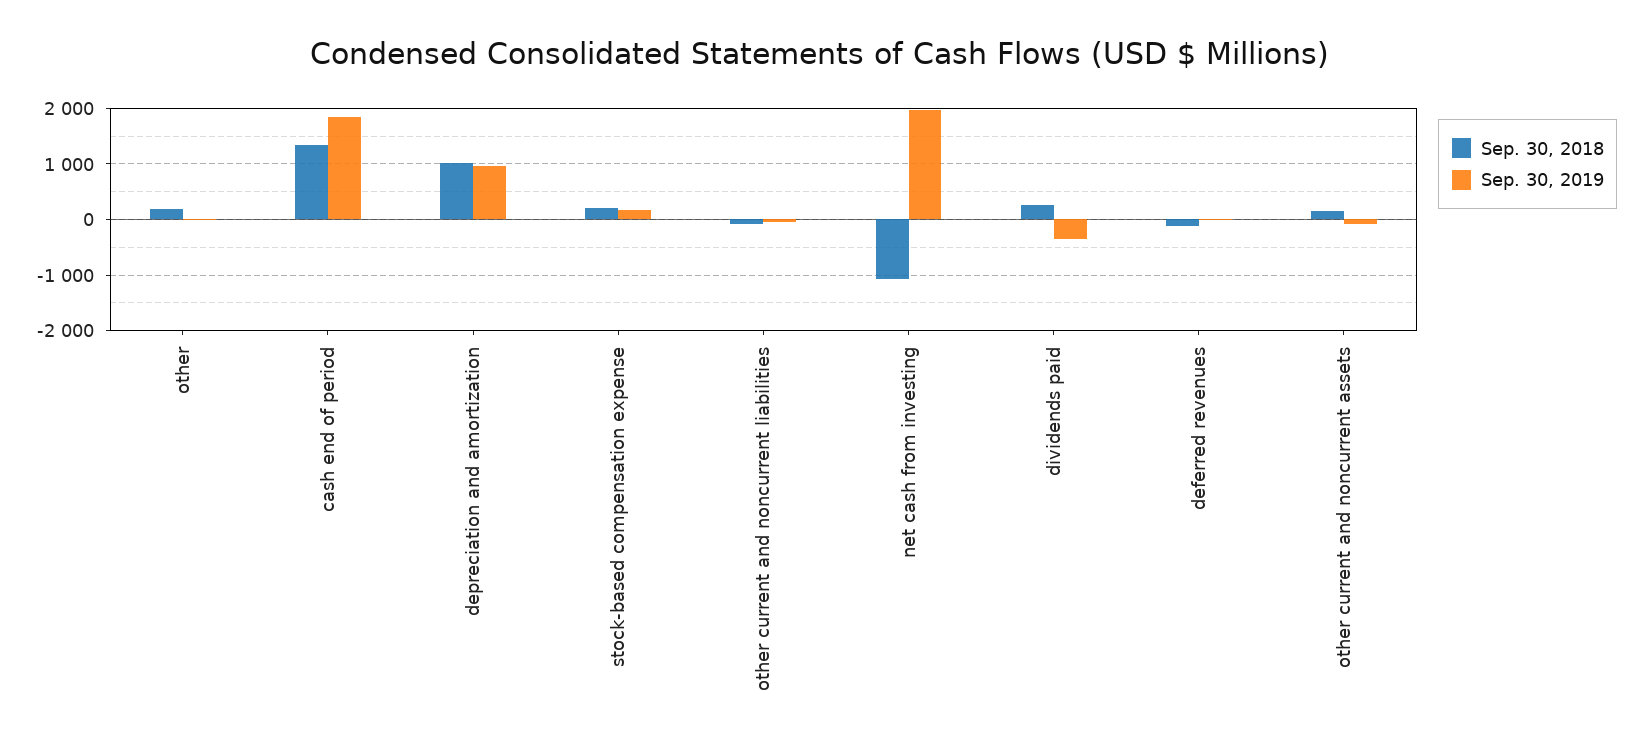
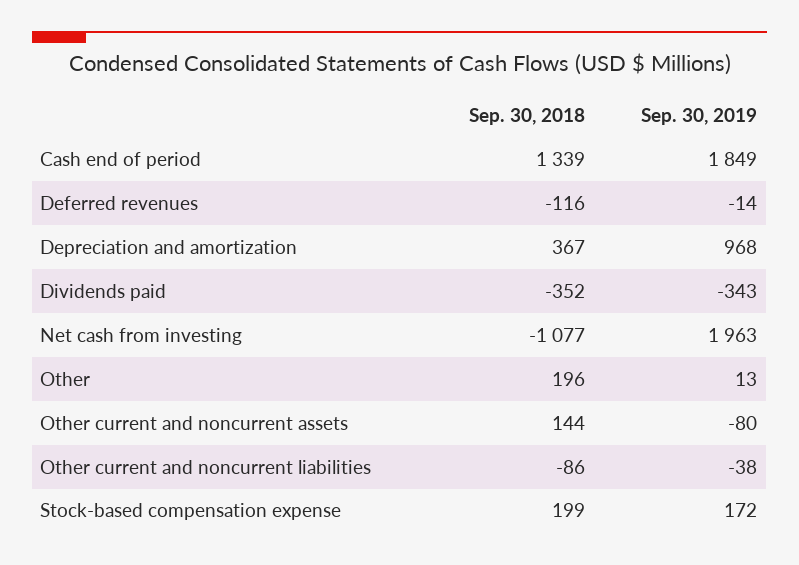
Sep. 30, 2018, depreciation and amortization: 1000 -> 367
Sep. 30, 2018, dividends paid: 200 -> -352

